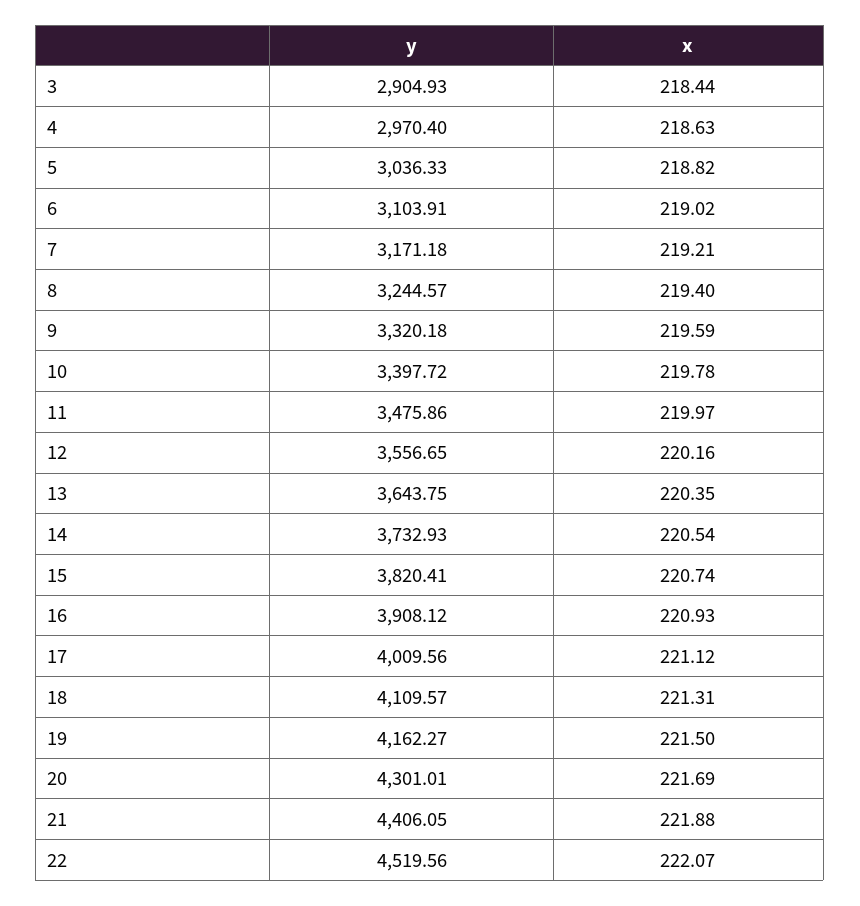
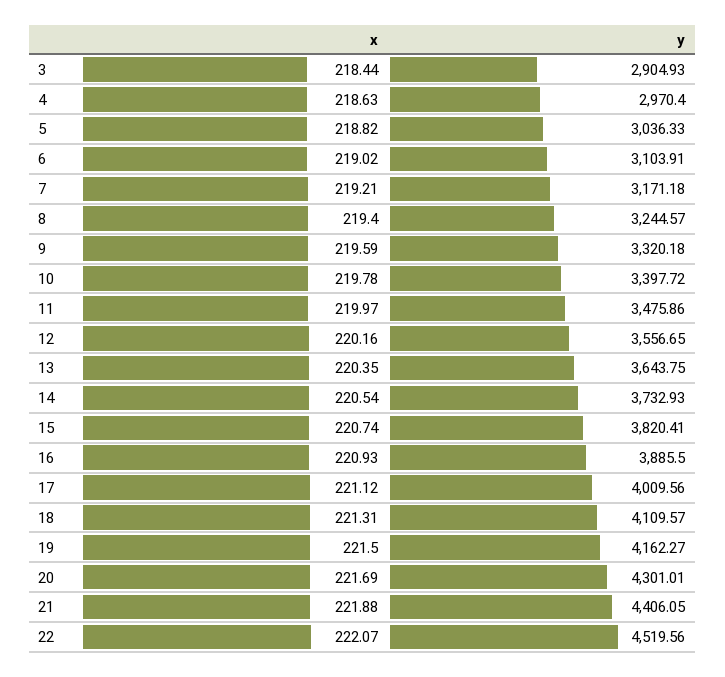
y, 16: 3908.12 -> 3885.5

